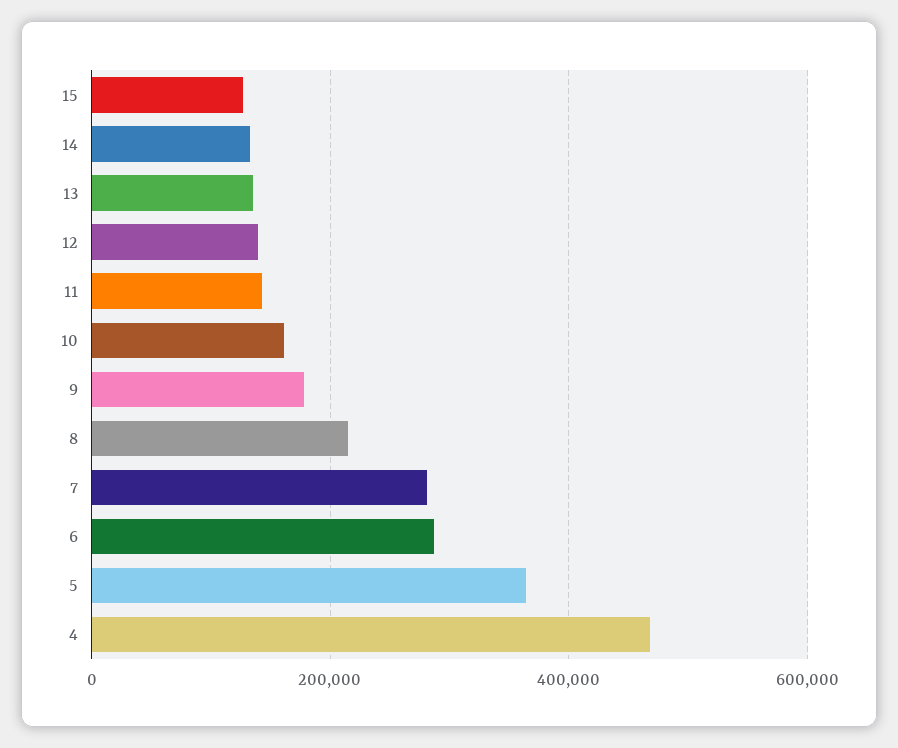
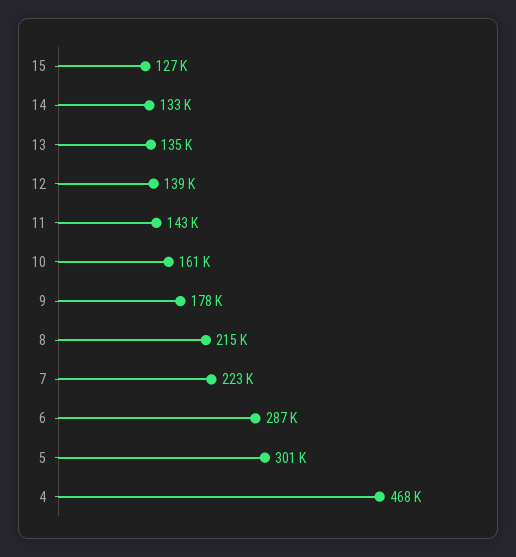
7: 280000 -> 223000
5: 360000 -> 301000

